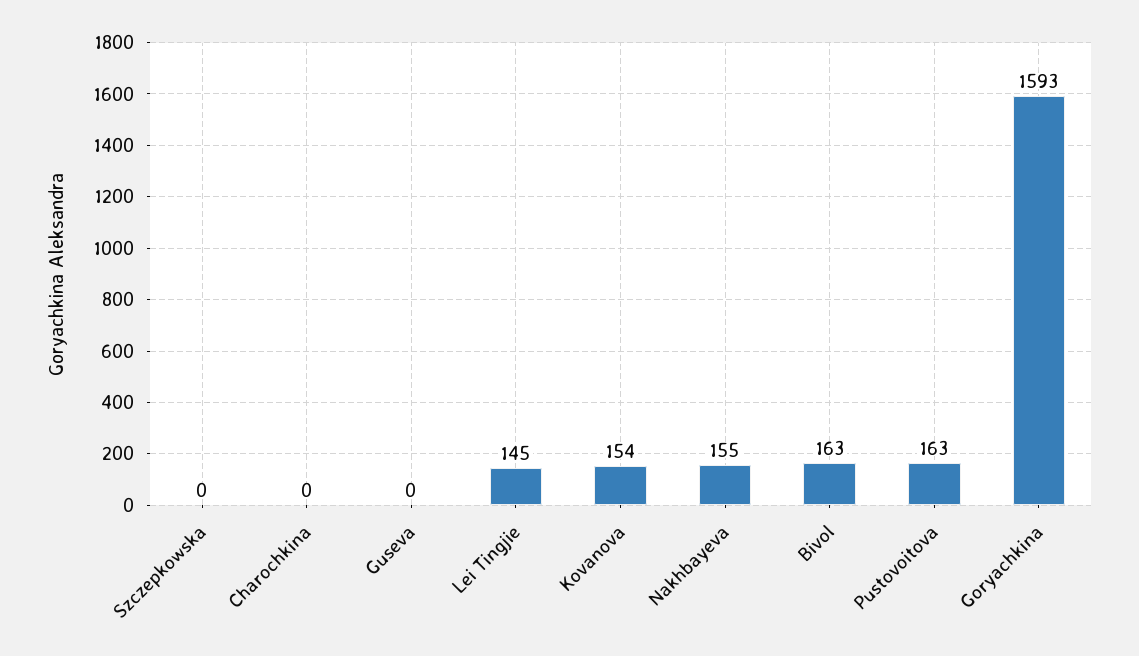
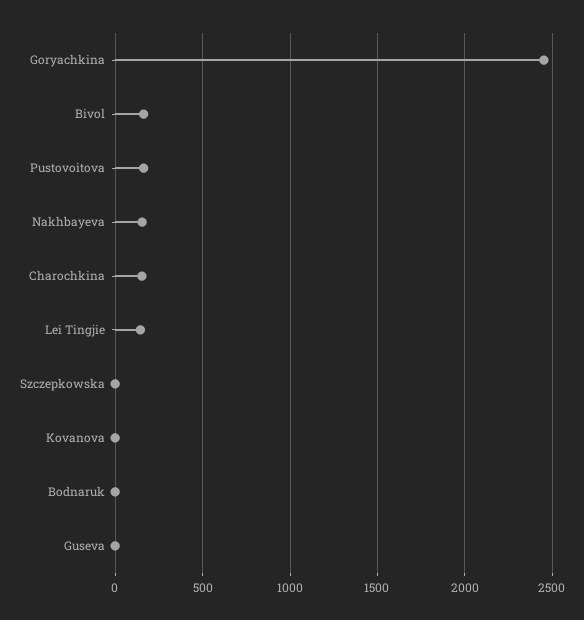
Charochkina: 0 -> 150
Kovanova: 154 -> 0
Goryachkina: 1593 -> 2450
Bodnaruk: none -> 0

